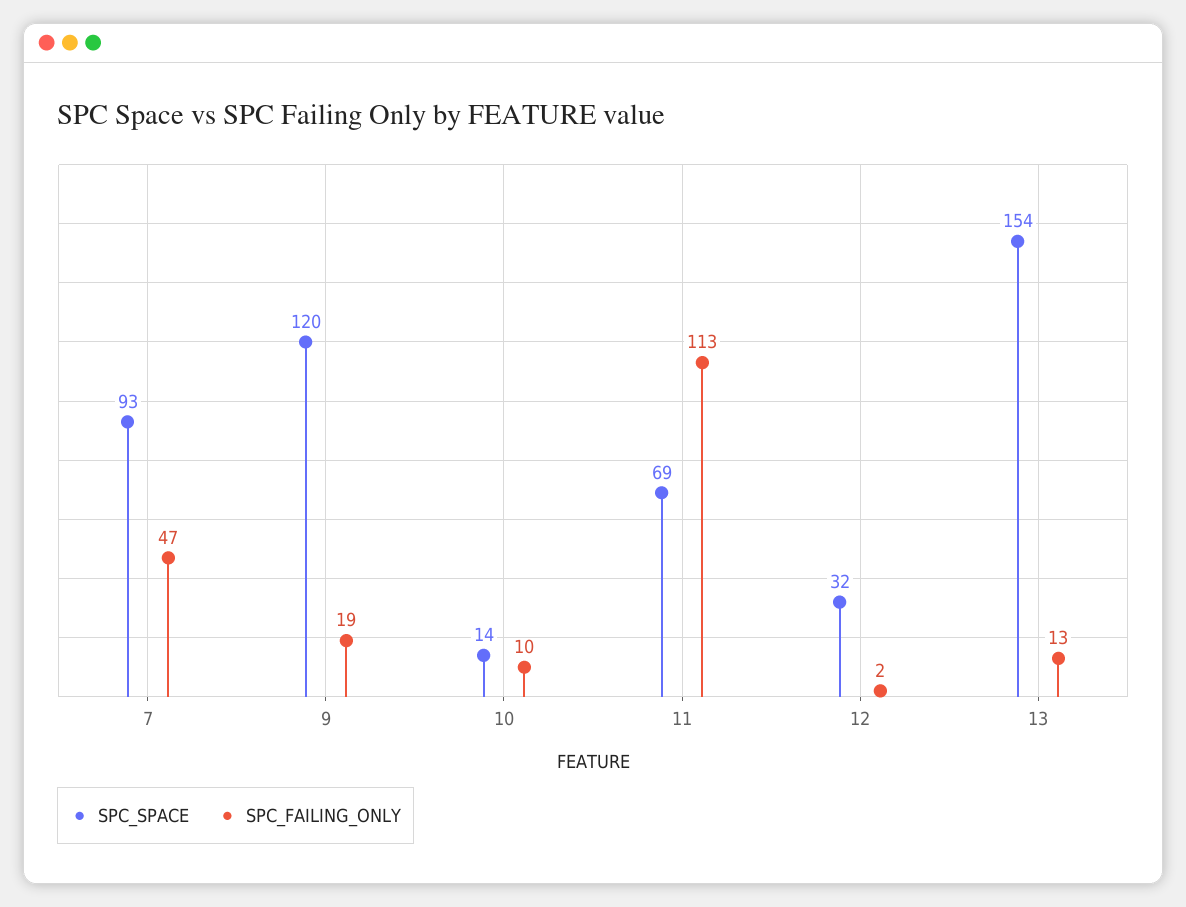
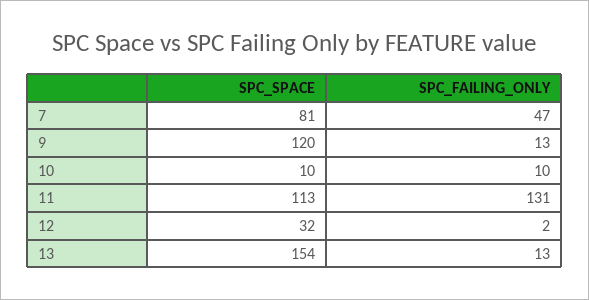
SPC_SPACE, 7: 93 -> 81
SPC_FAILING_ONLY, 9: 19 -> 13
SPC_SPACE, 10: 14 -> 10
SPC_SPACE, 11: 69 -> 113
SPC_FAILING_ONLY, 11: 113 -> 131

